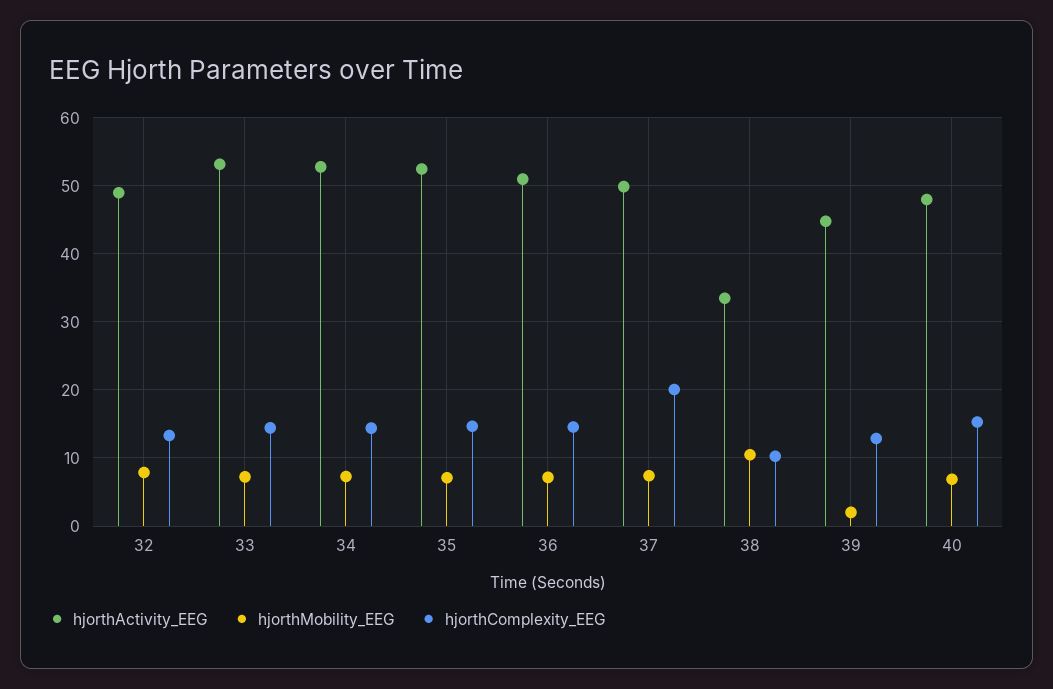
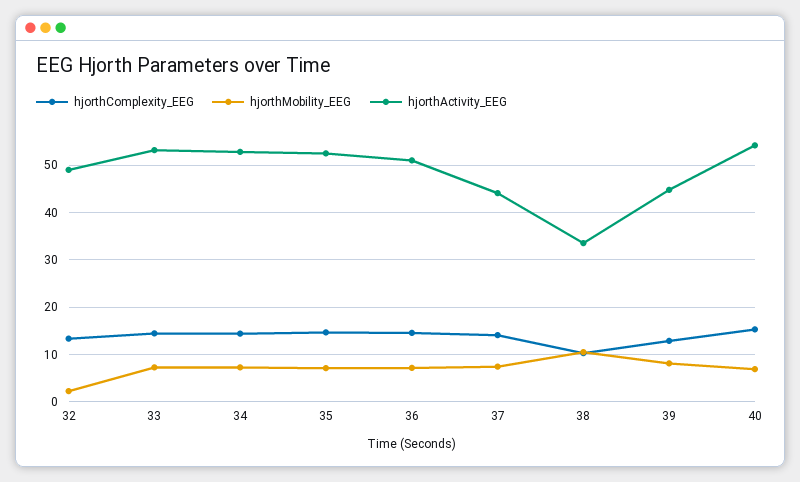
hjorthMobility_EEG, 32: 8 -> 2
hjorthActivity_EEG, 37: 50 -> 44
hjorthComplexity_EEG, 37: 20 -> 14
hjorthMobility_EEG, 39: 2 -> 8
hjorthActivity_EEG, 40: 48 -> 54

